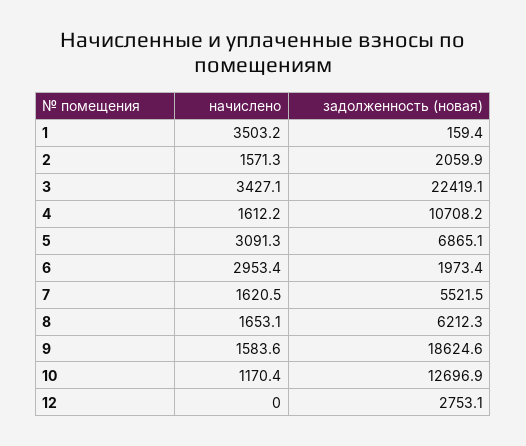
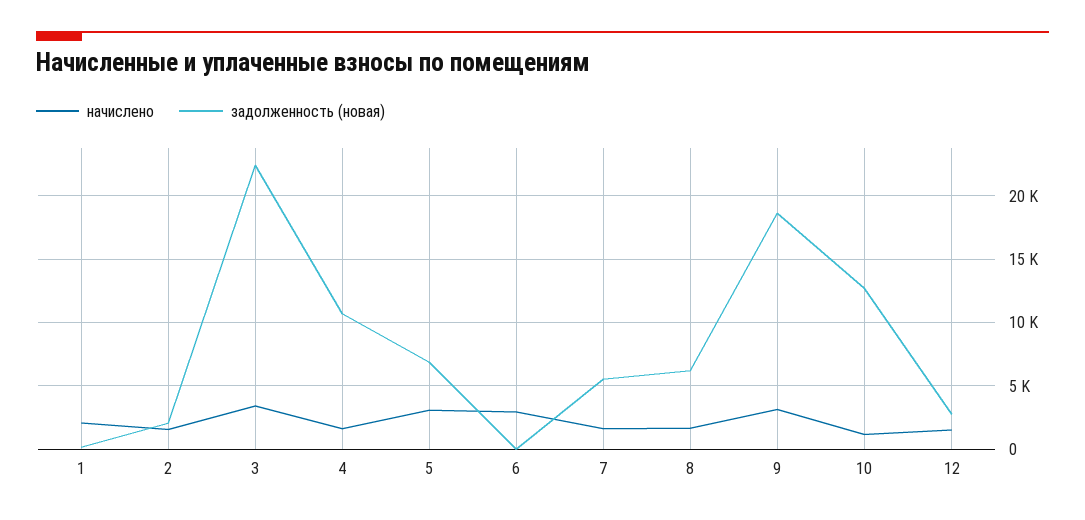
начислено, 1: 3503.2 -> 2000
задолженность (новая), 6: 1973.4 -> 0
начислено, 9: 1583.6 -> 3000
начислено, 12: 0 -> 1500

